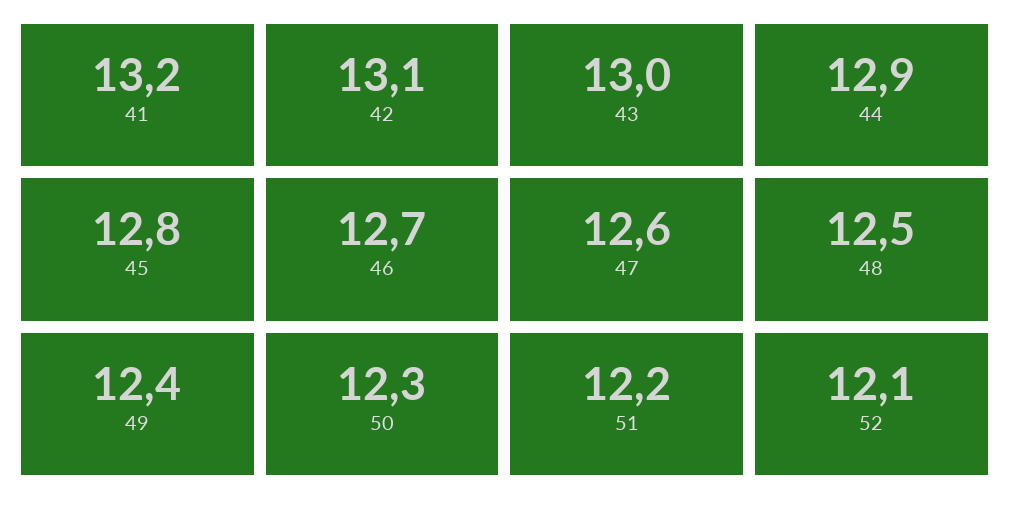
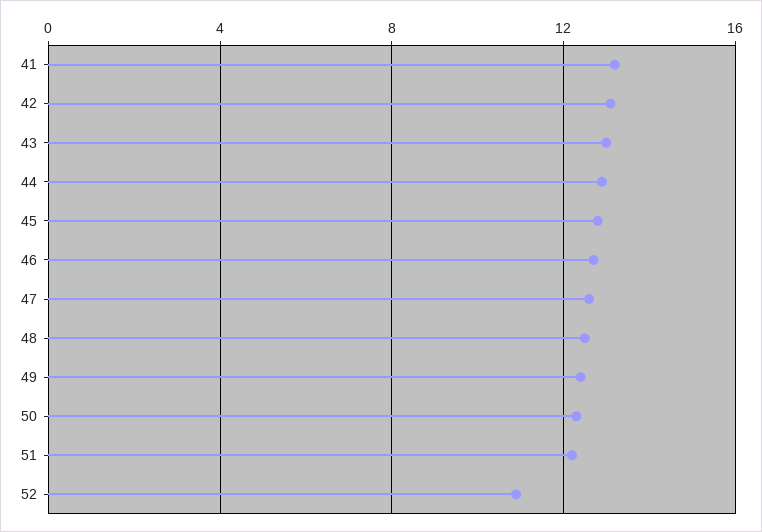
52: 12.1 -> 11

